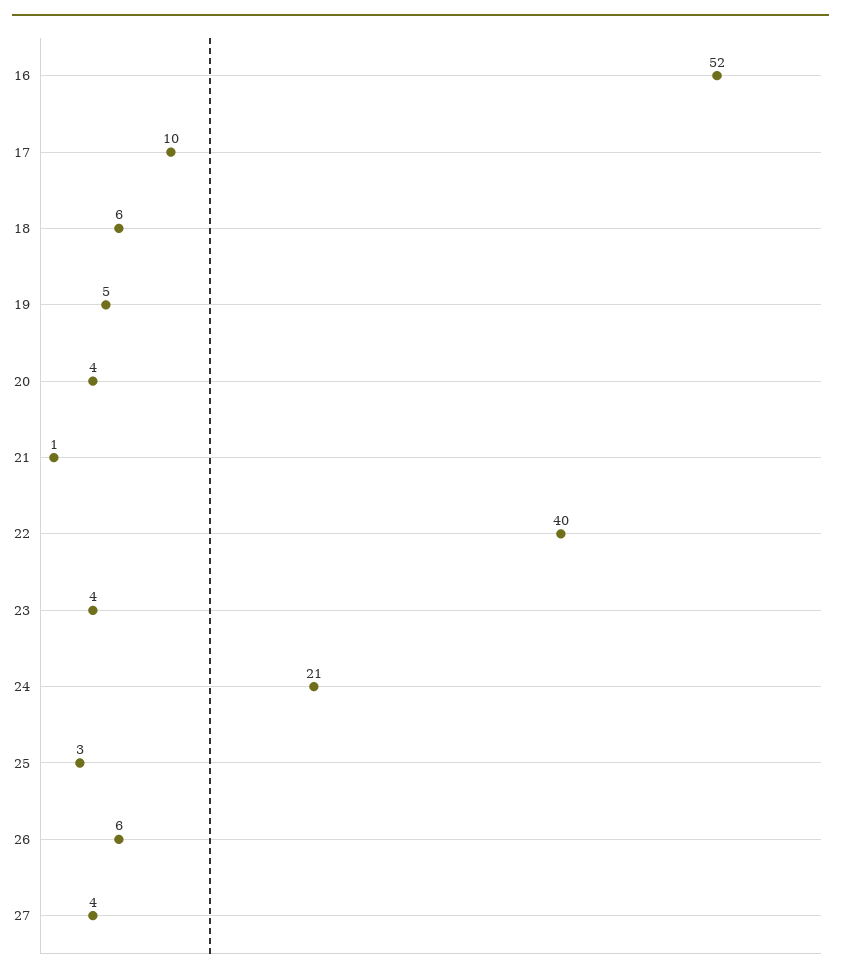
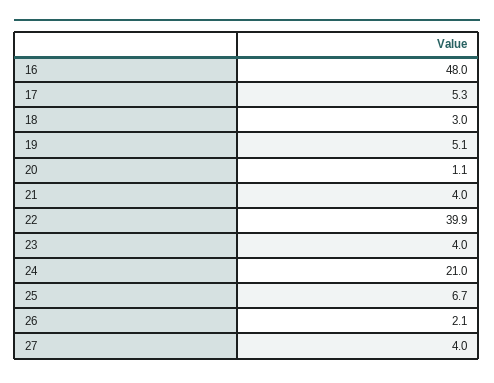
16: 52 -> 48
17: 10 -> 5.3
18: 6 -> 3
20: 4 -> 1.1
21: 1 -> 4
25: 3 -> 6.7
26: 6 -> 2.1

